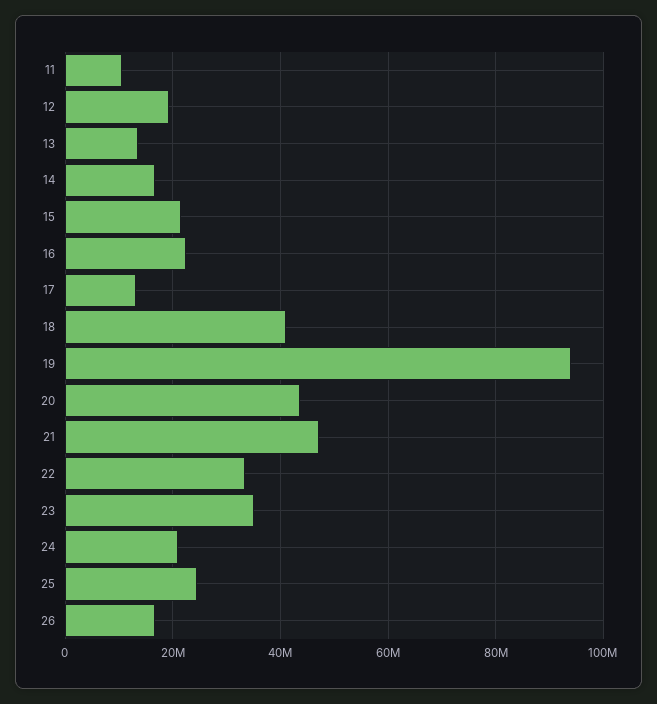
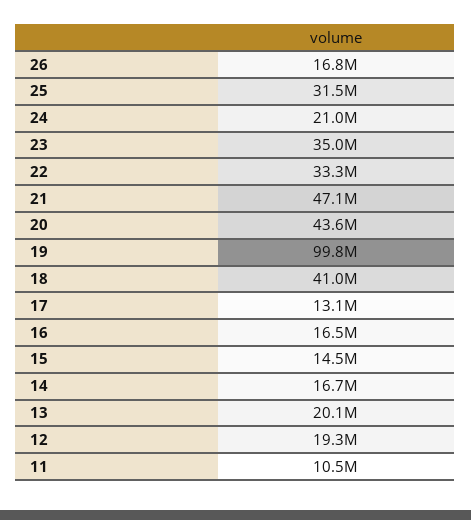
13: 14000000 -> 20100000
15: 22000000 -> 14500000
16: 22000000 -> 16500000
19: 94000000 -> 99800000
25: 24000000 -> 31500000

